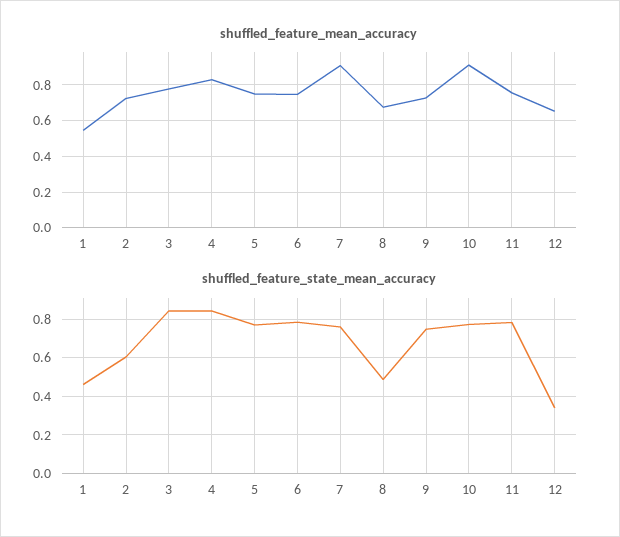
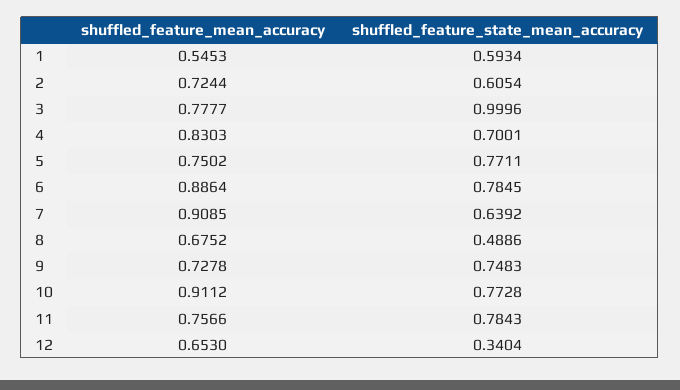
shuffled_feature_mean_accuracy, 6: 0.75 -> 0.8864
shuffled_feature_state_mean_accuracy, 1: 0.45 -> 0.5934
shuffled_feature_state_mean_accuracy, 3: 0.85 -> 0.9996
shuffled_feature_state_mean_accuracy, 4: 0.85 -> 0.7001
shuffled_feature_state_mean_accuracy, 7: 0.75 -> 0.6392

